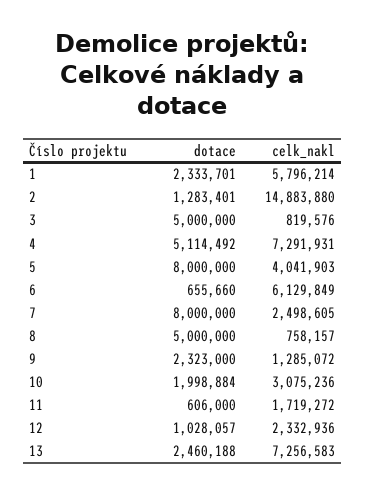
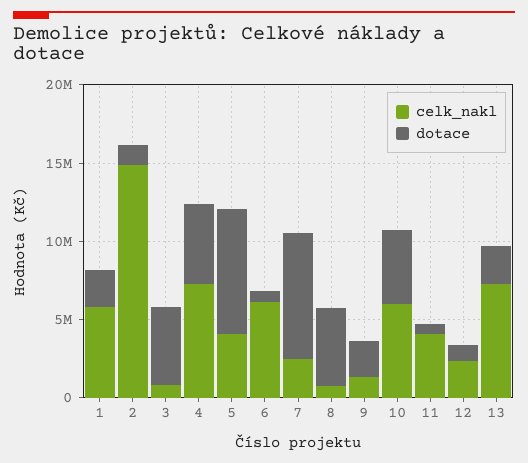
dotace, 10: 1998884 -> 5000000
celk_nakl, 10: 3075236 -> 6000000
celk_nakl, 11: 1719272 -> 4000000

